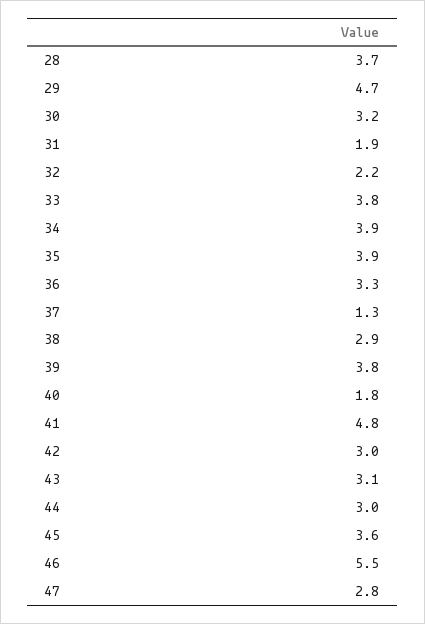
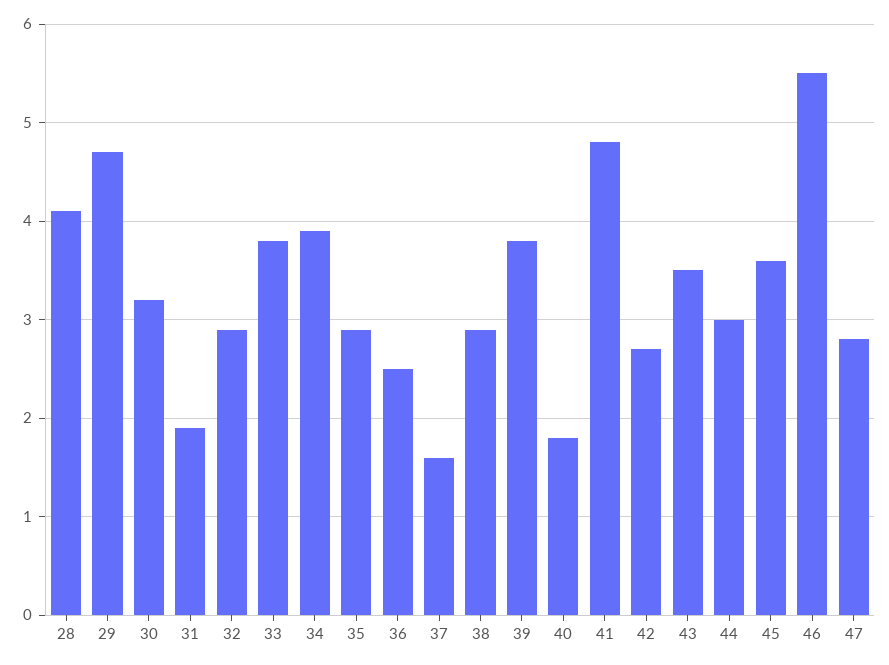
28: 3.7 -> 4.1
32: 2.2 -> 2.9
35: 3.9 -> 2.9
36: 3.3 -> 2.5
37: 1.3 -> 1.6
42: 3 -> 2.7
43: 3.1 -> 3.5

